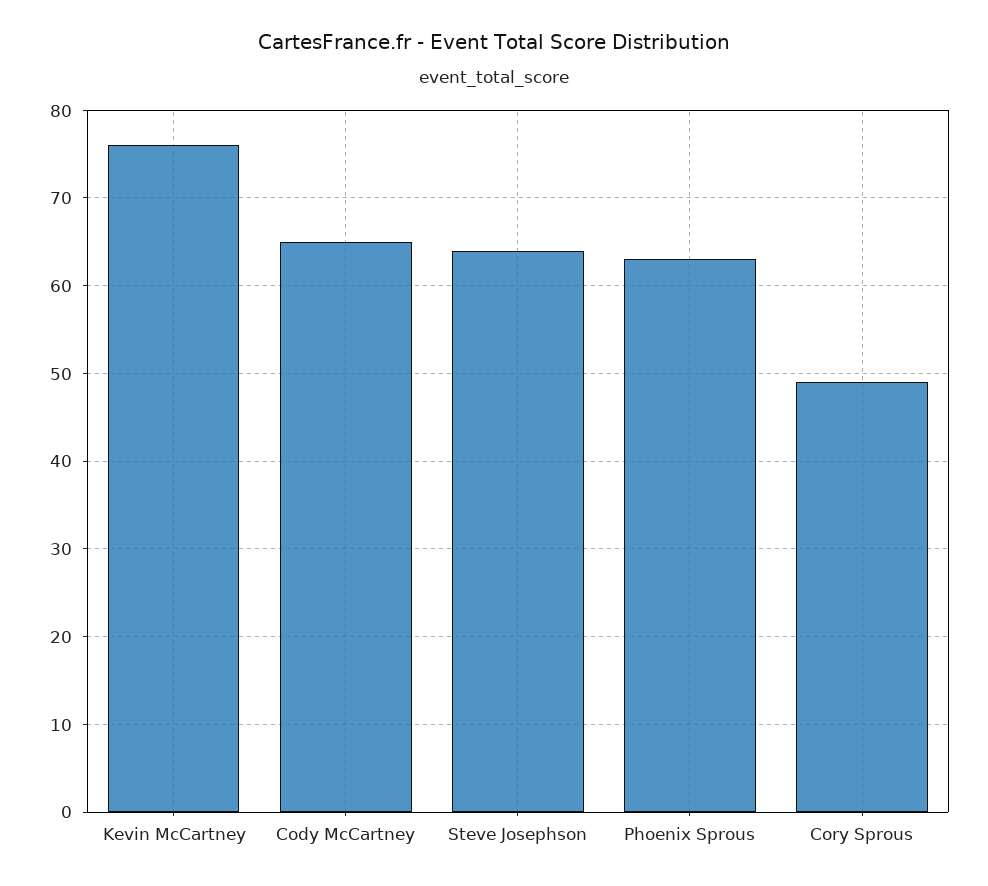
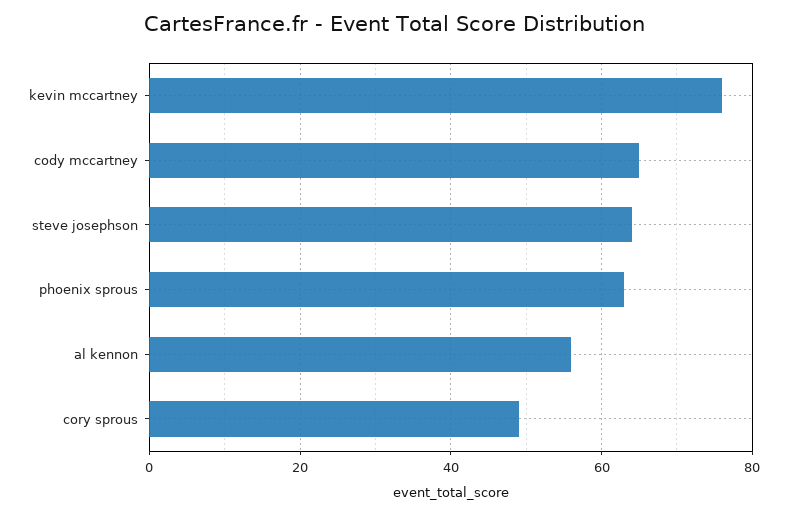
al kennon: none -> 55

